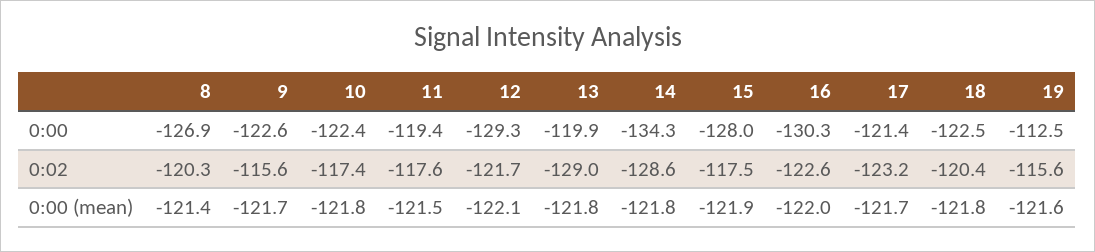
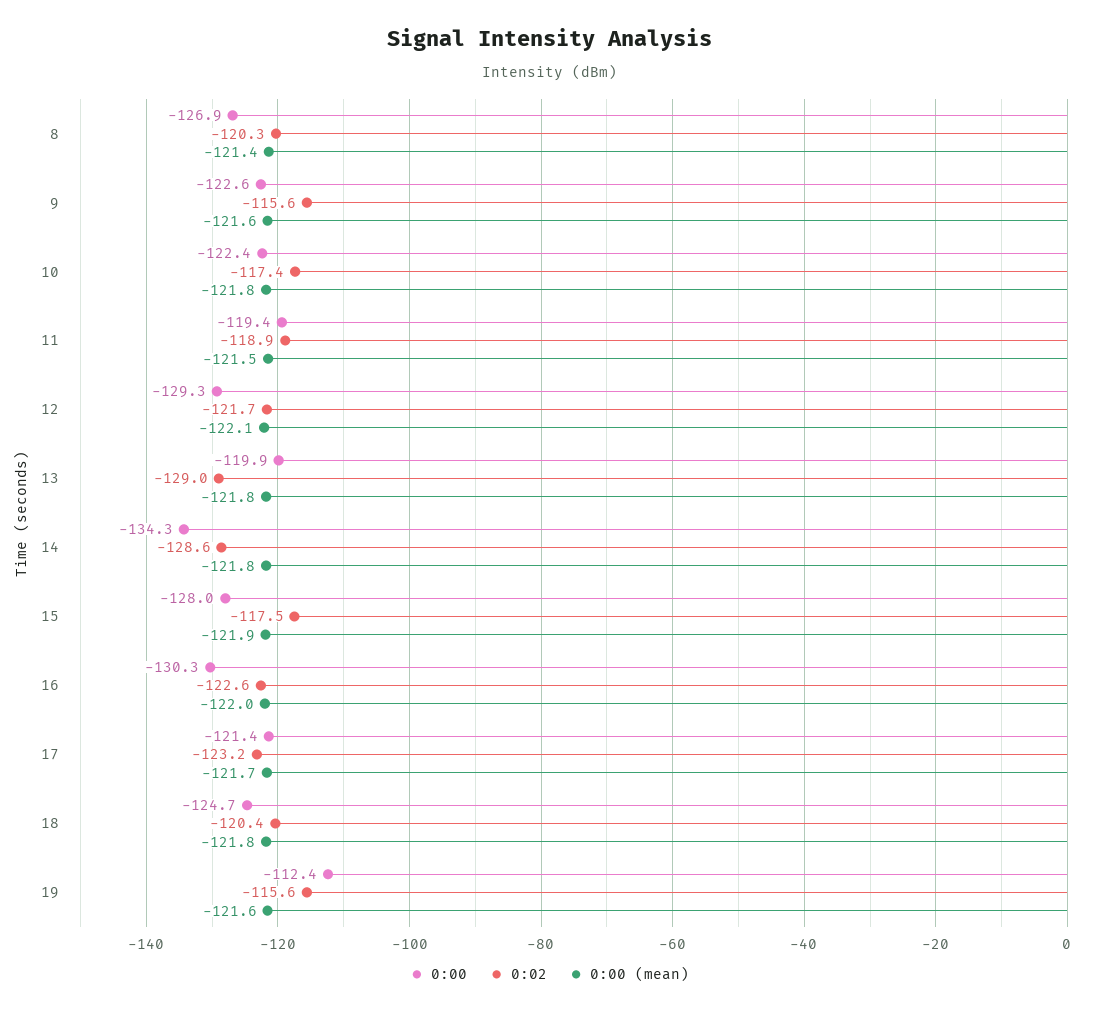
0:00, 18: -122.5 -> -124.7
0:00, 19: -112.5 -> -112.4
0:02, 11: -117.6 -> -118.9
0:00 (mean), 9: -121.7 -> -121.6

